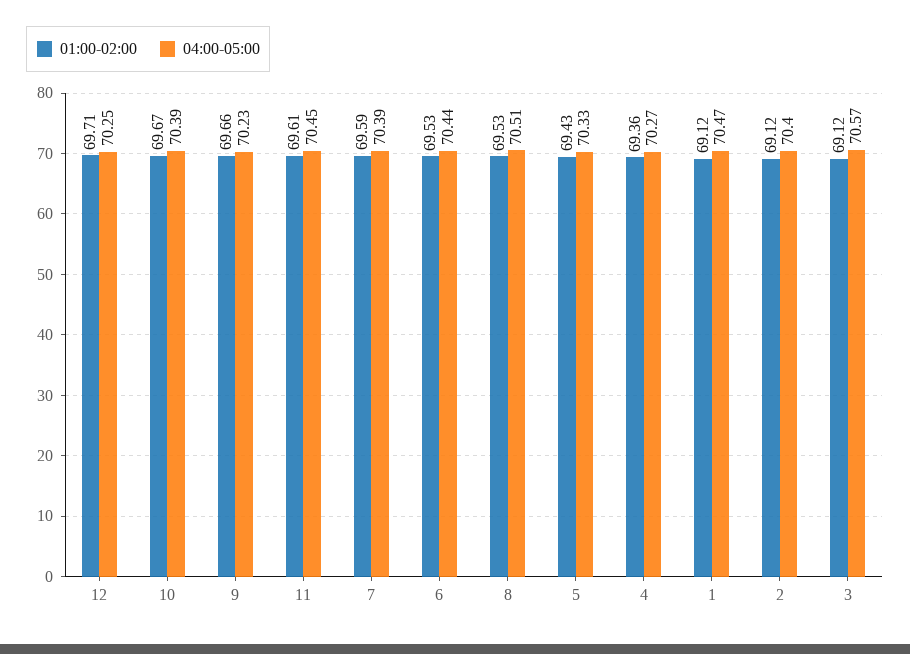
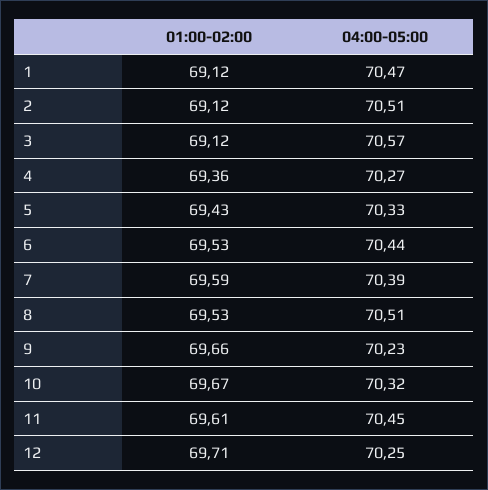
04:00-05:00, 10: 70.39 -> 70.32
04:00-05:00, 2: 70.4 -> 70.51

